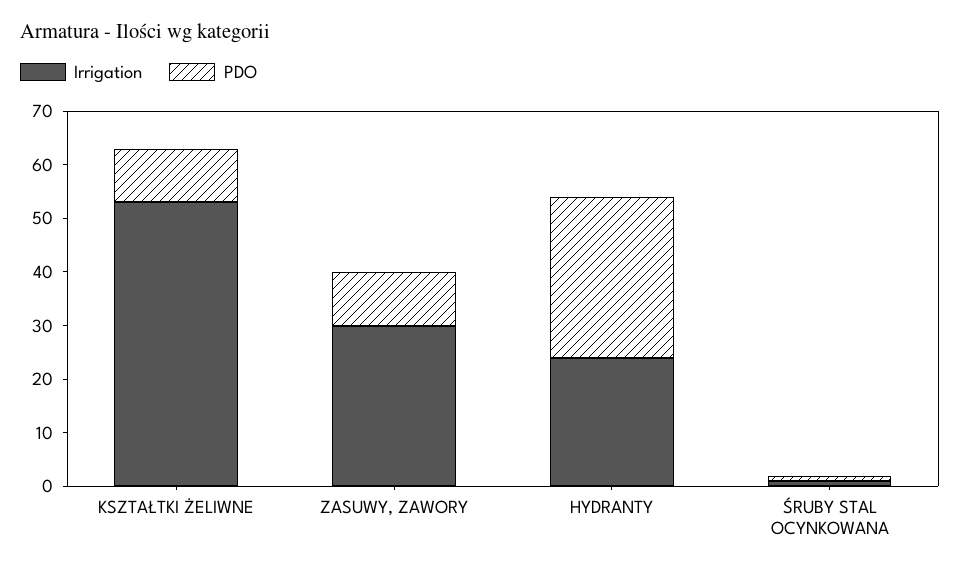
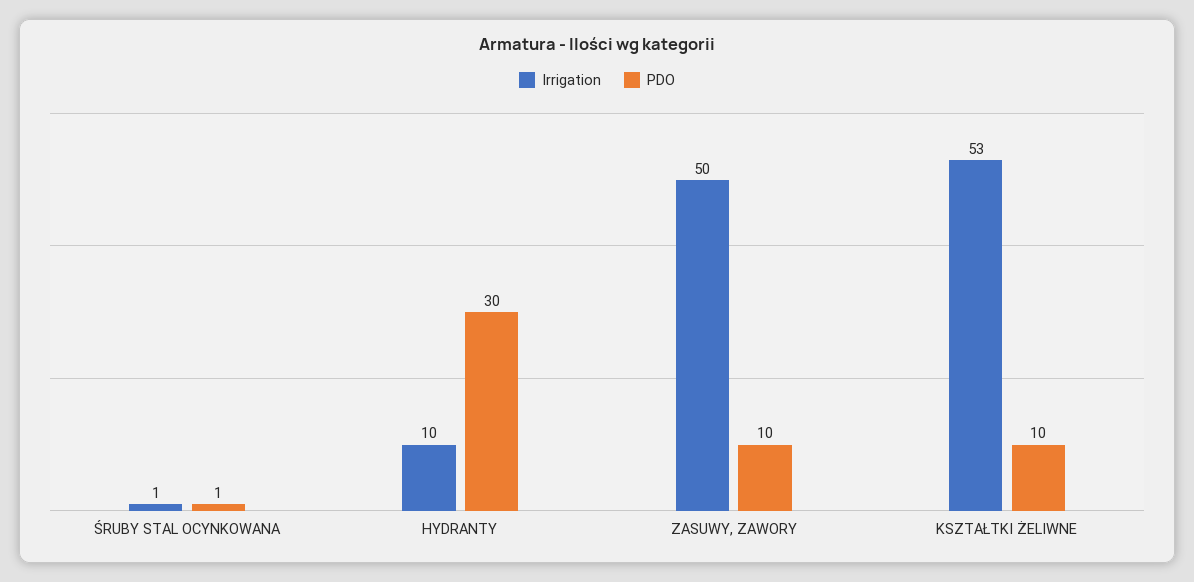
Irrigation, ZASUWY, ZAWORY: 30 -> 50
Irrigation, HYDRANTY: 25 -> 10

